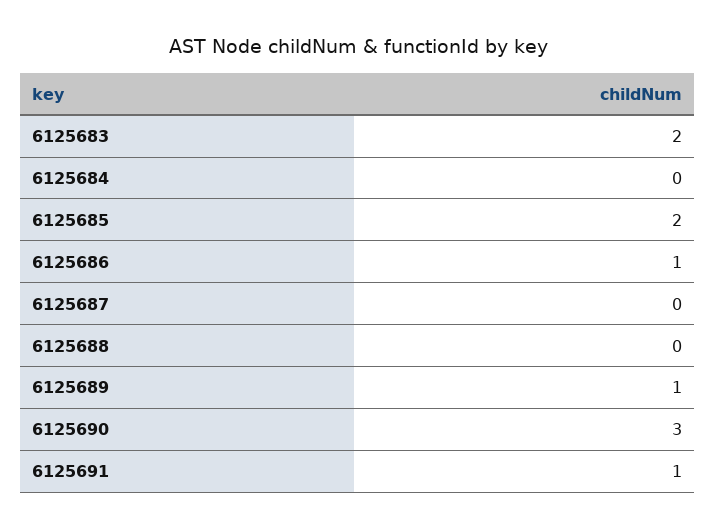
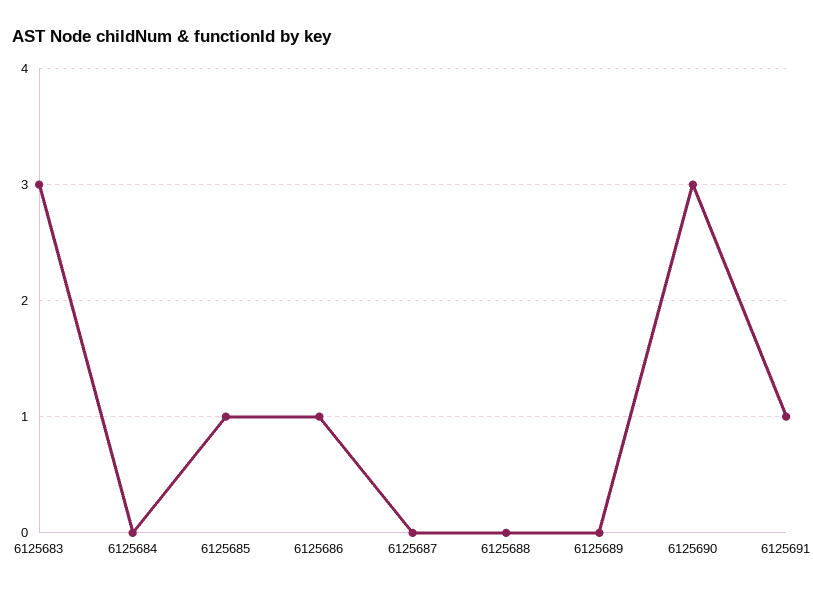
6125683: 2 -> 3
6125685: 2 -> 1
6125689: 1 -> 0

